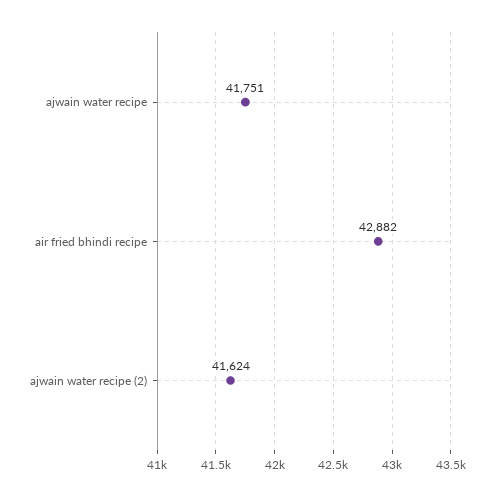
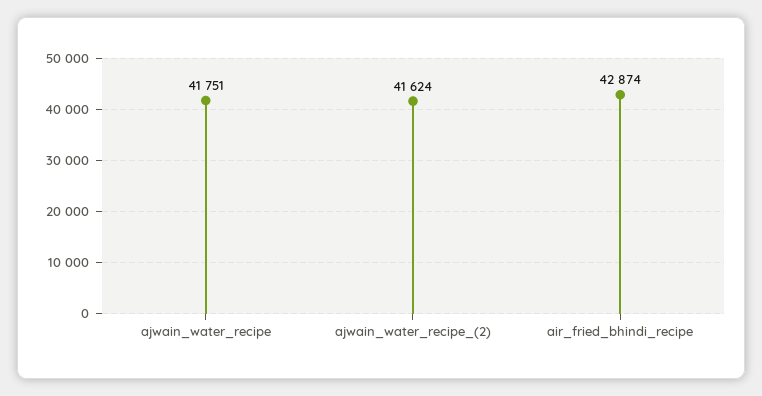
air fried bhindi recipe: 42882 -> 42874

